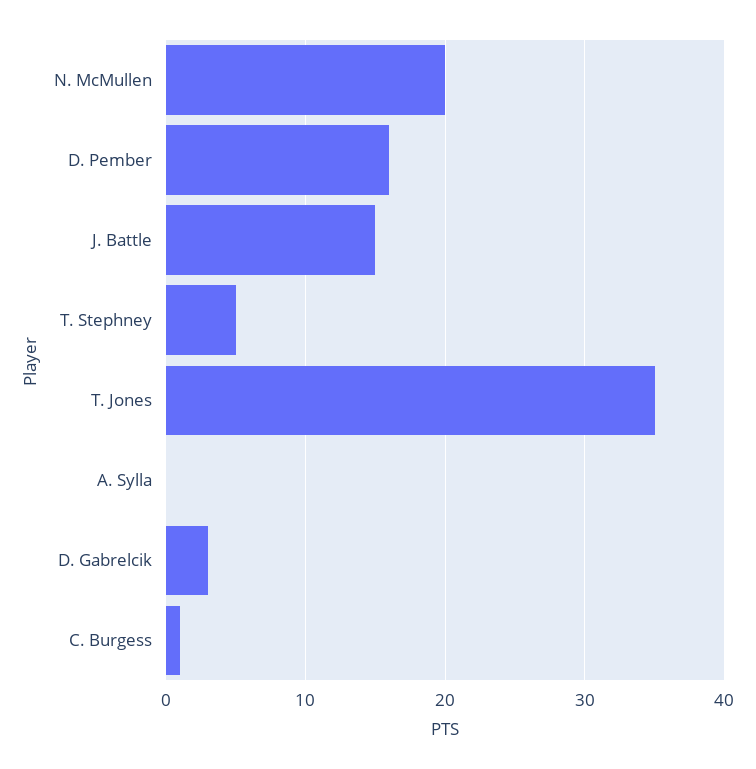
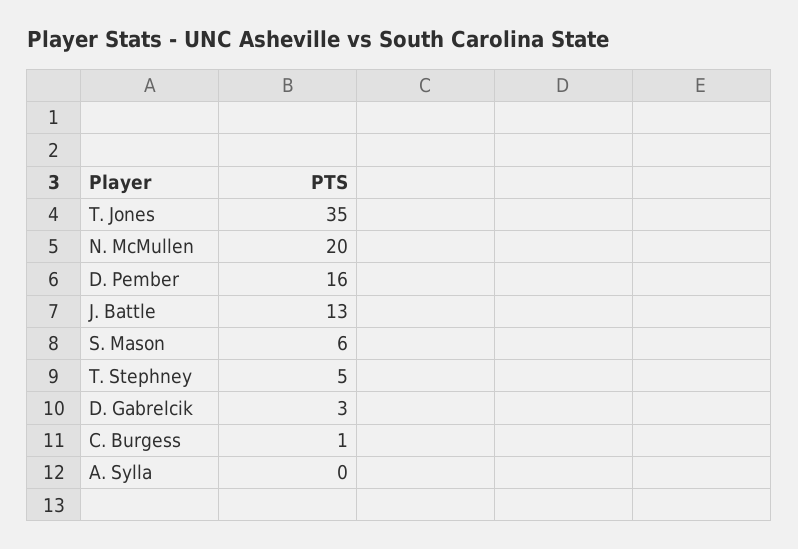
J. Battle: 15 -> 13
S. Mason: none -> 6

